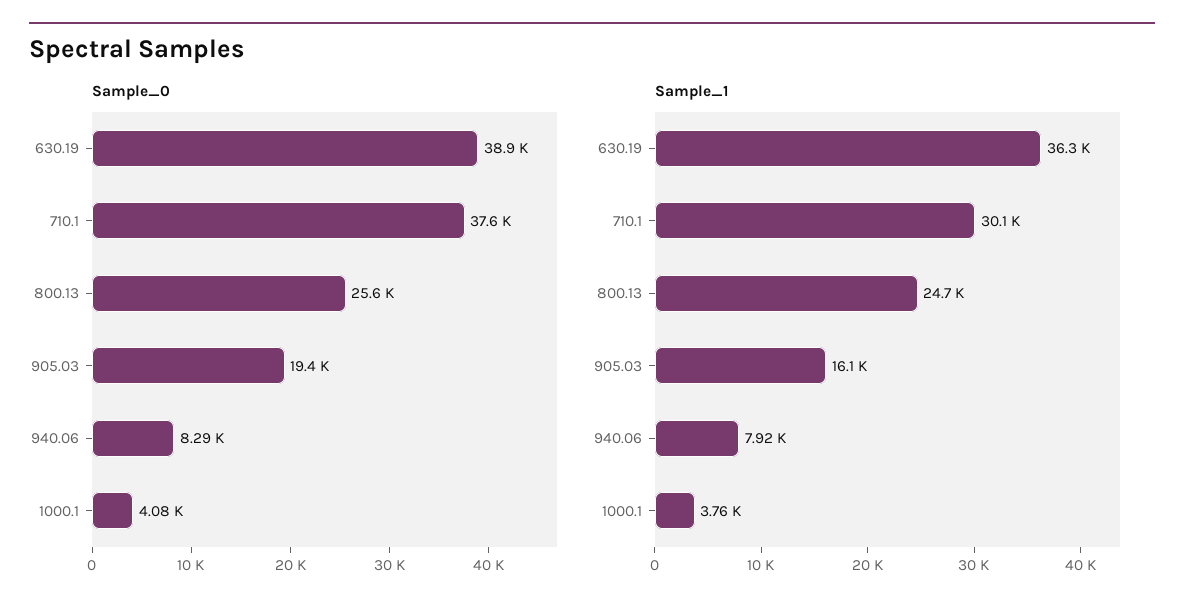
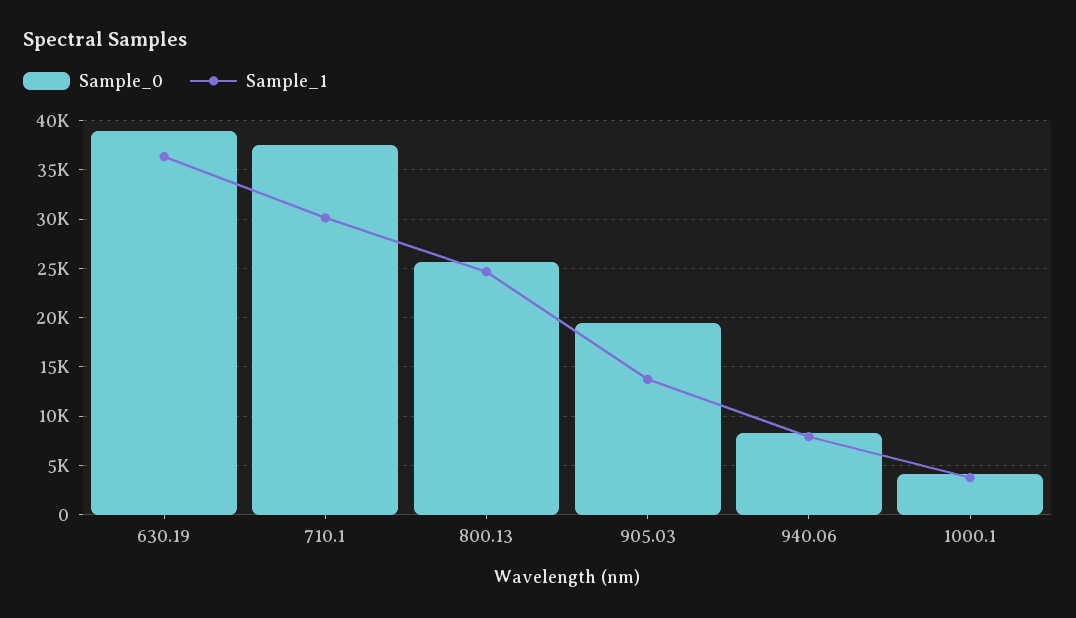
Sample_1, 905.03: 16100 -> 14000

